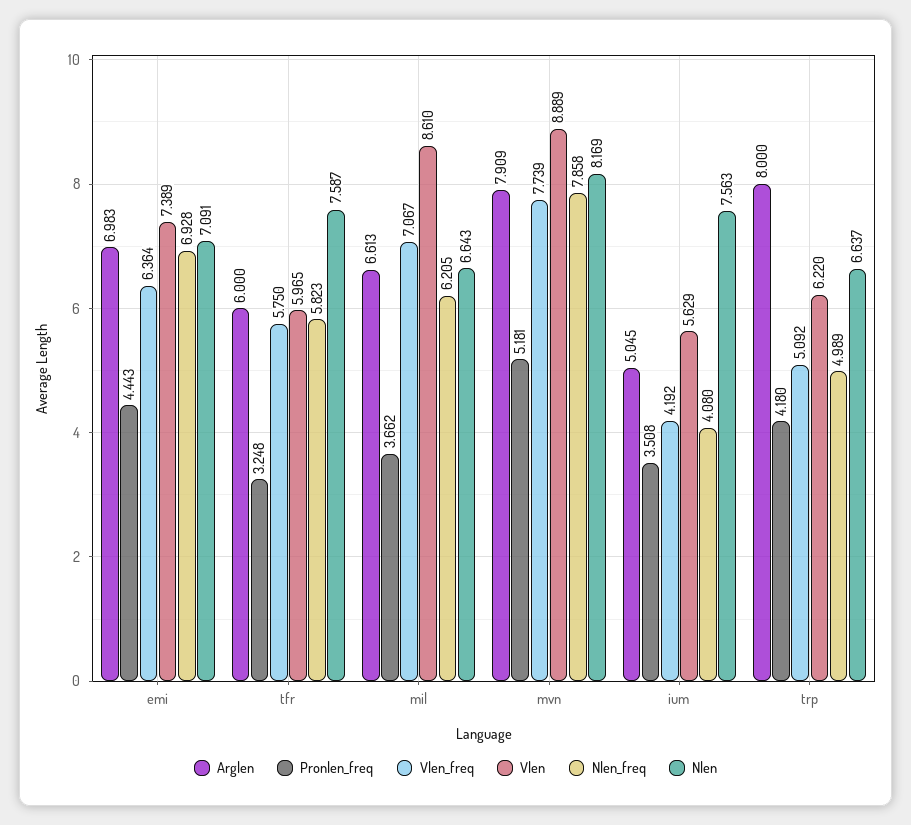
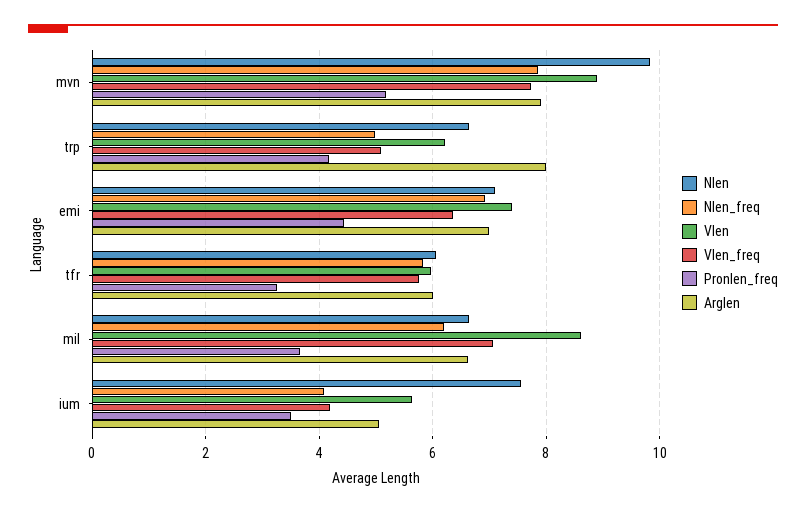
Nlen, tfr: 7.587 -> 6
Nlen, mvn: 8.169 -> 9.8

